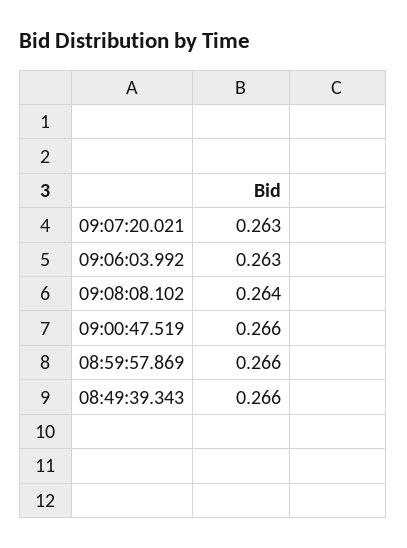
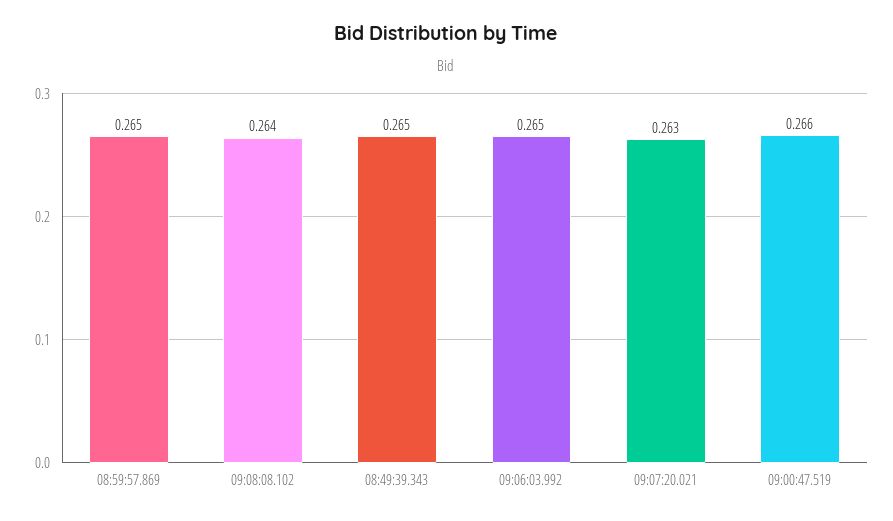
09:06:03.992: 0.263 -> 0.265
08:59:57.869: 0.266 -> 0.265
08:49:39.343: 0.266 -> 0.265

